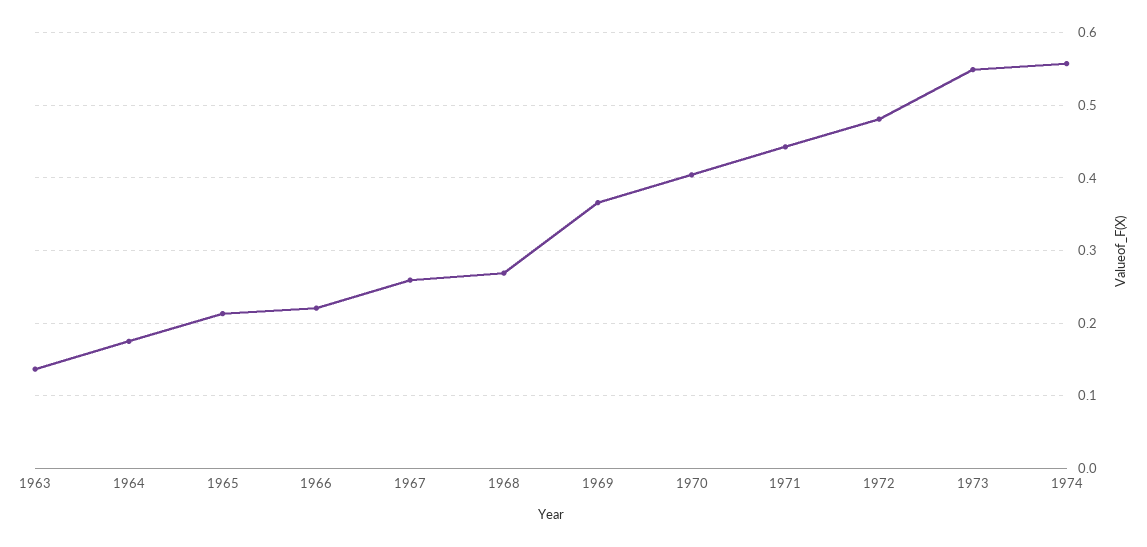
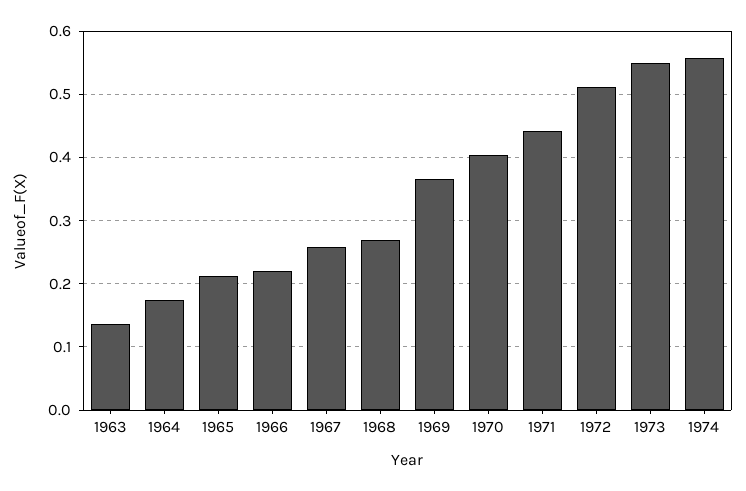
1972: 0.48 -> 0.51

